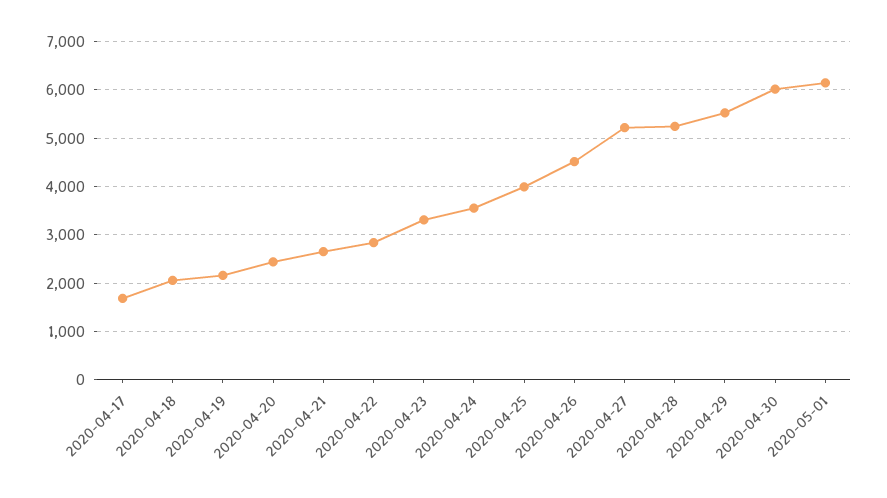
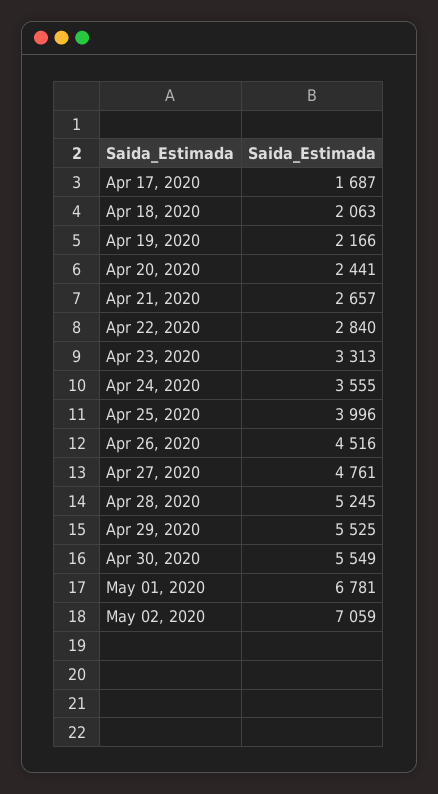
2020-04-27: 5200 -> 4761
2020-04-30: 6000 -> 5549
2020-05-01: 6200 -> 6781
May 02, 2020: none -> 7059

